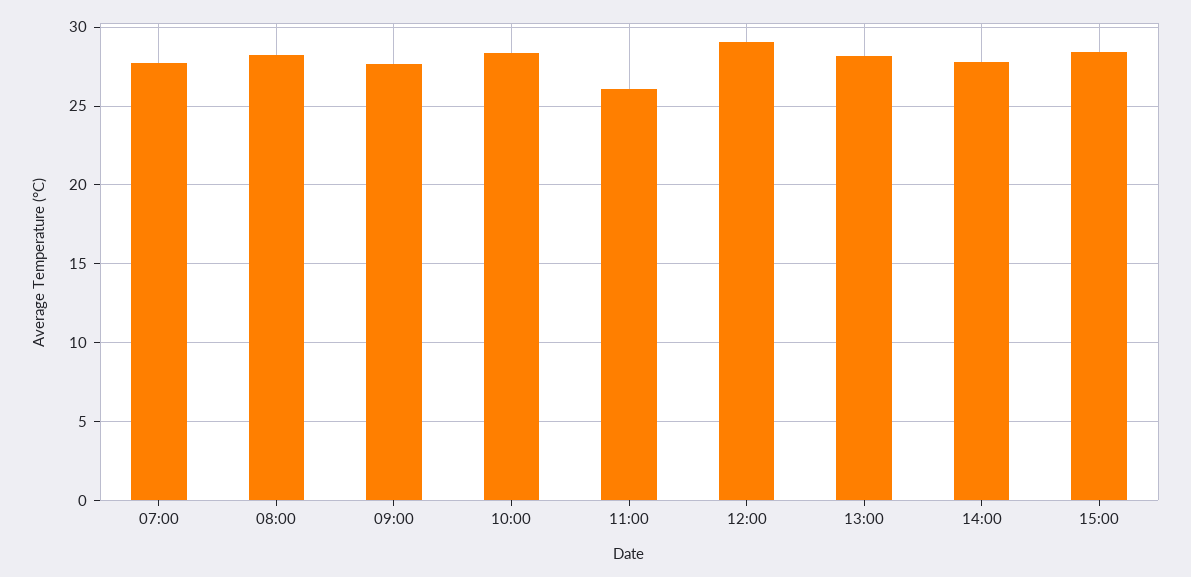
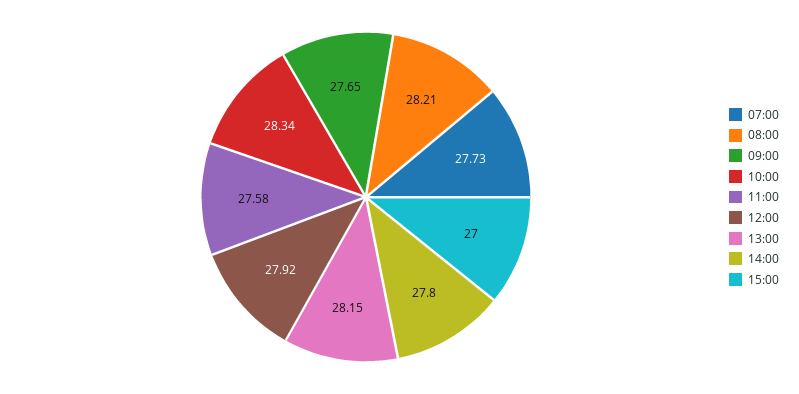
11:00: 26 -> 27.58
12:00: 29 -> 27.92
15:00: 28.5 -> 27

